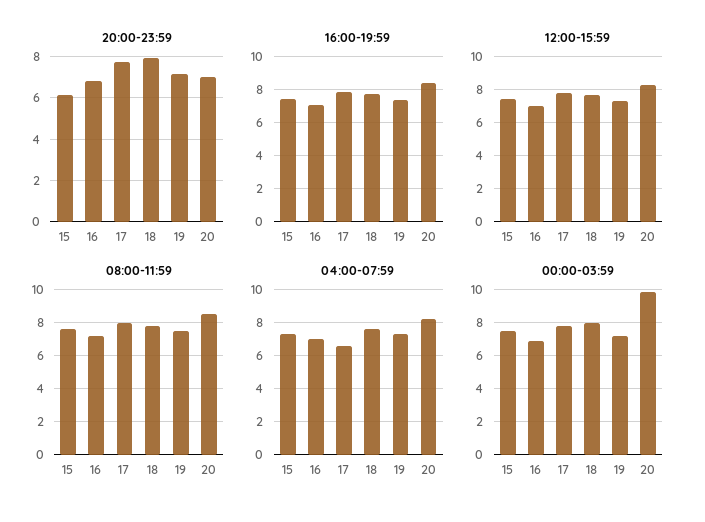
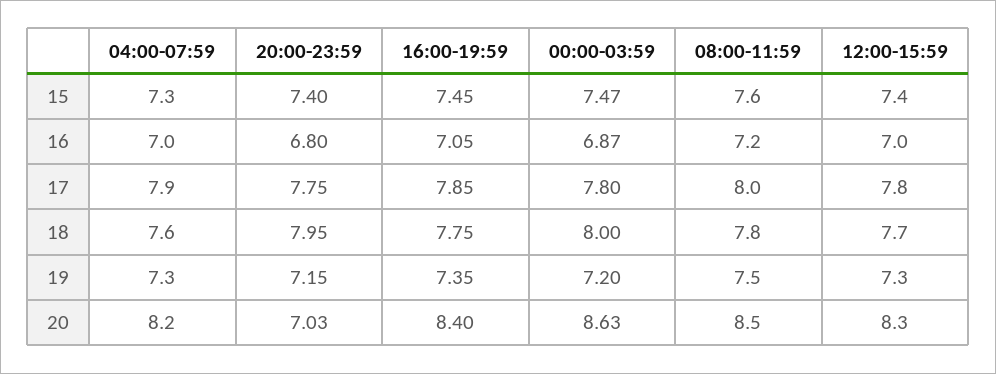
20:00-23:59, 15: 6 -> 7.4
04:00-07:59, 17: 6.5 -> 7.9
00:00-03:59, 20: 10 -> 8.63

